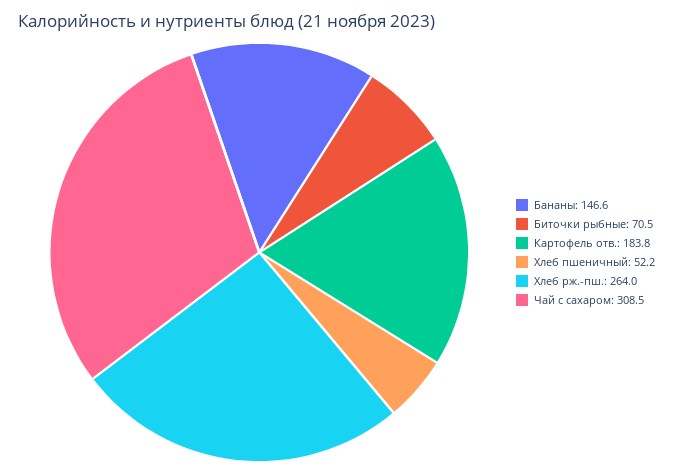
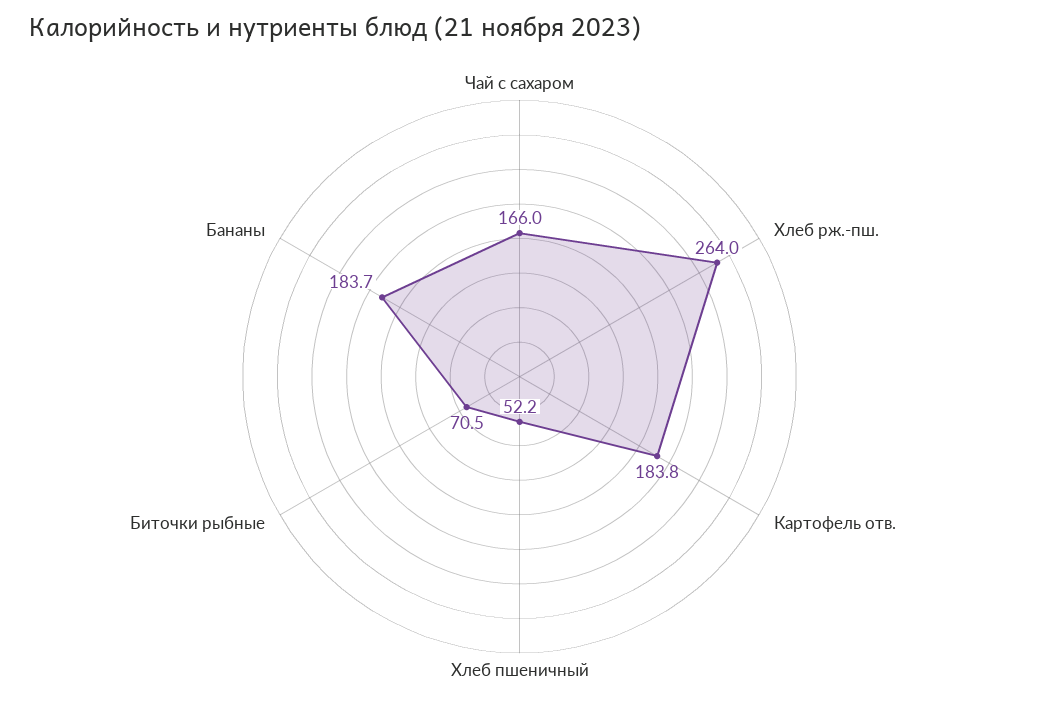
Бананы: 146.6 -> 183.7
Чай с сахаром: 308.5 -> 166

